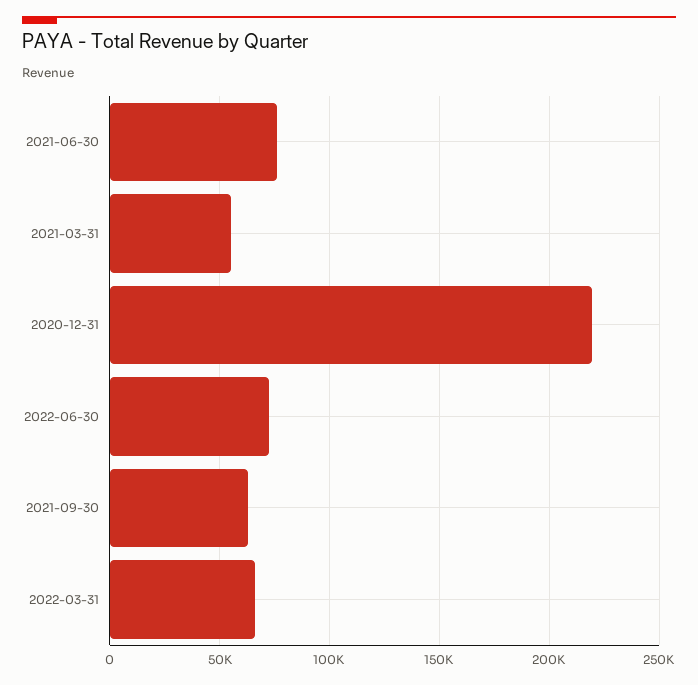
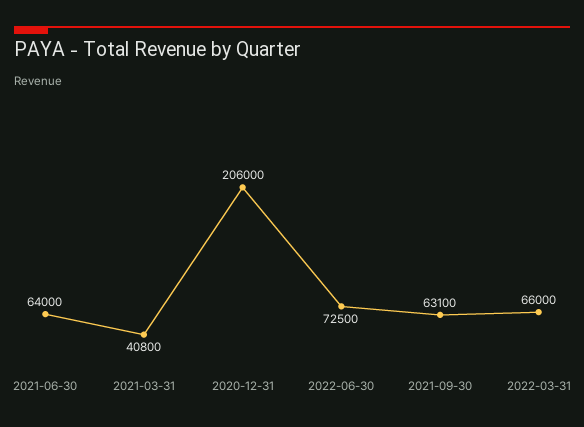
2021-06-30: 75000 -> 64000
2021-03-31: 55000 -> 40800
2020-12-31: 220000 -> 206000

